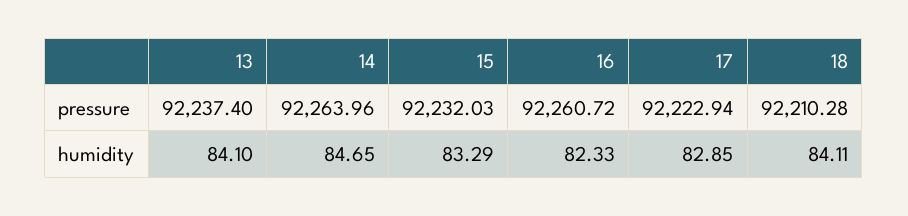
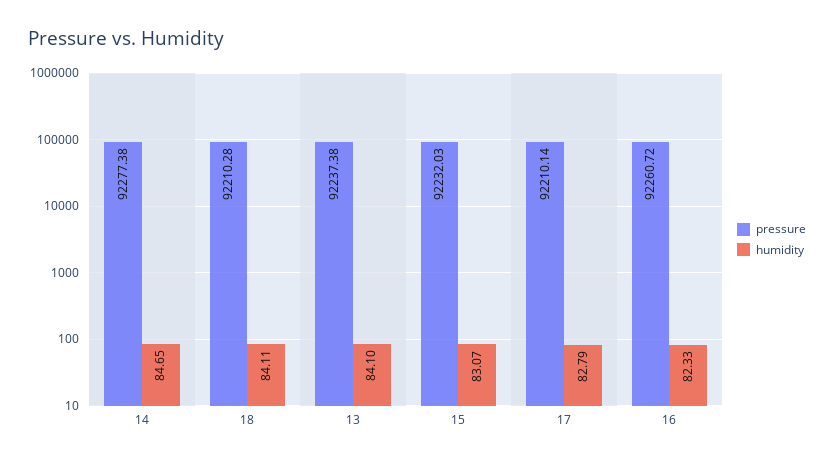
pressure, 13: 92237.4 -> 92237.38
pressure, 14: 92263.96 -> 92277.38
pressure, 17: 92222.94 -> 92210.14
humidity, 15: 83.29 -> 83.07
humidity, 17: 82.85 -> 82.79

